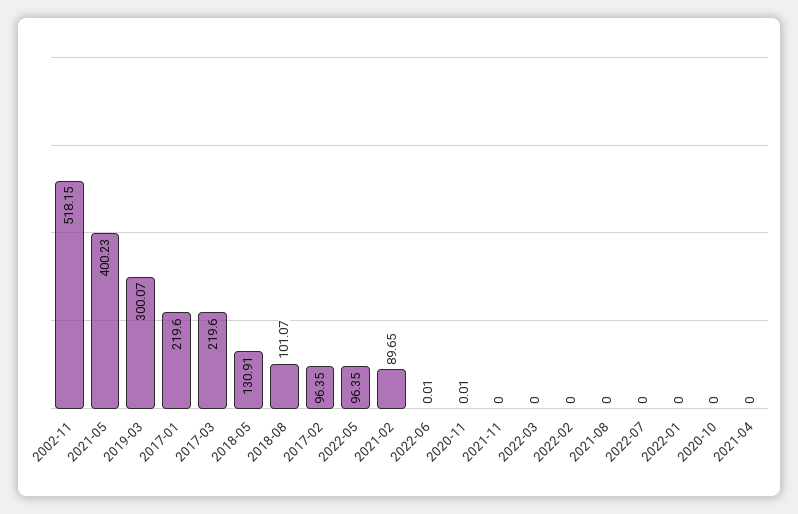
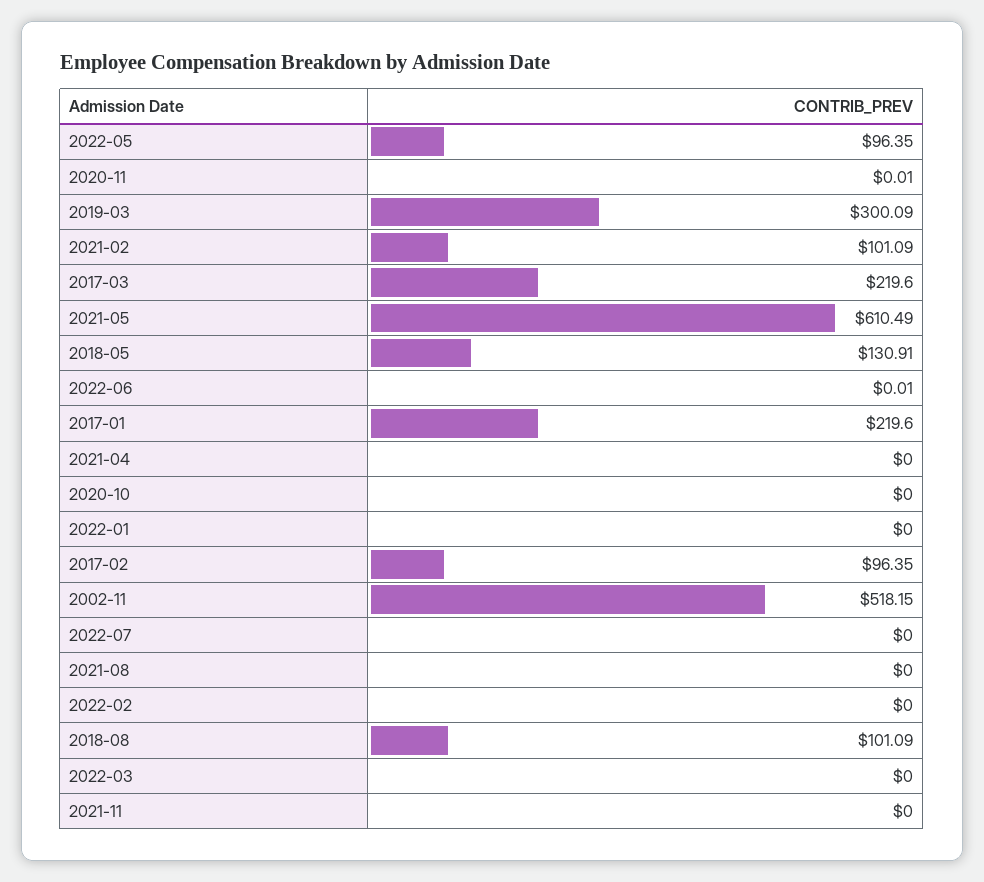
2021-05: 400.23 -> 610.49
2019-03: 300.07 -> 300.09
2018-08: 101.07 -> 101.09
2021-02: 89.65 -> 101.09

